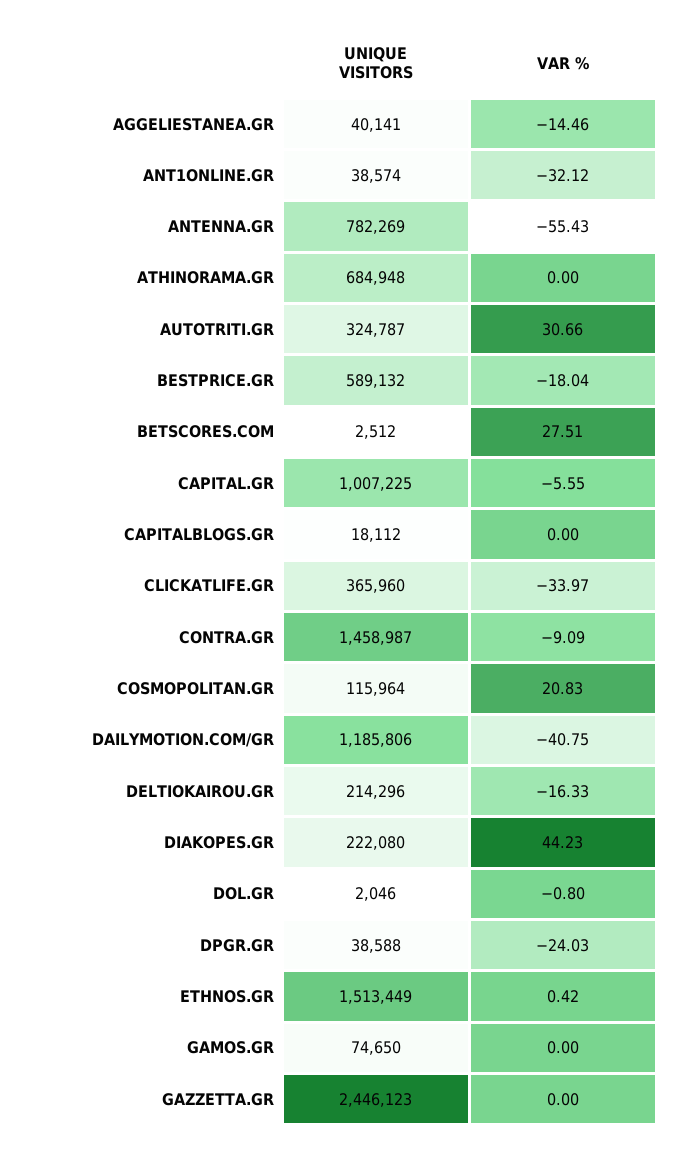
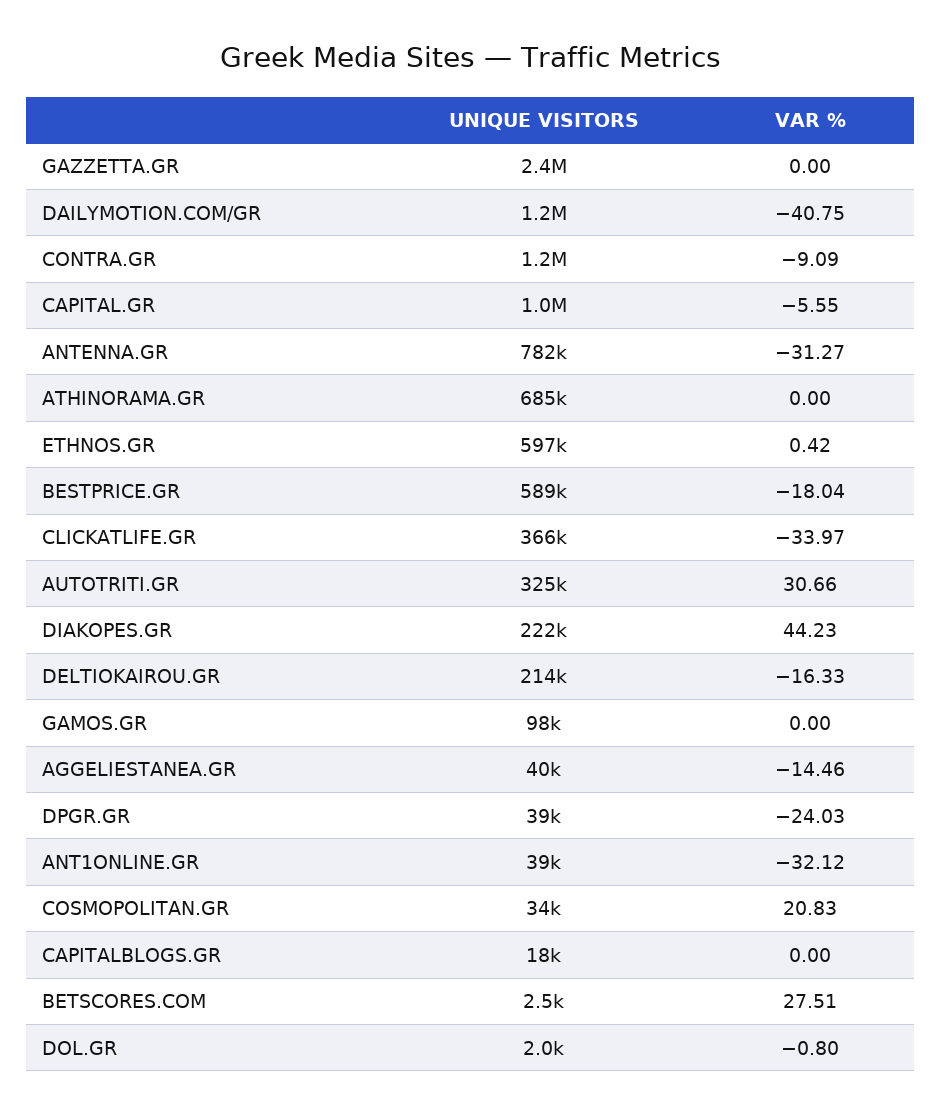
VAR %, ANTENNA.GR: -55.43 -> -31.27
UNIQUE VISITORS, CONTRA.GR: 1458987 -> 1200000
UNIQUE VISITORS, COSMOPOLITAN.GR: 115964 -> 34000
UNIQUE VISITORS, ETHNOS.GR: 1513449 -> 597000
UNIQUE VISITORS, GAMOS.GR: 74650 -> 98000

